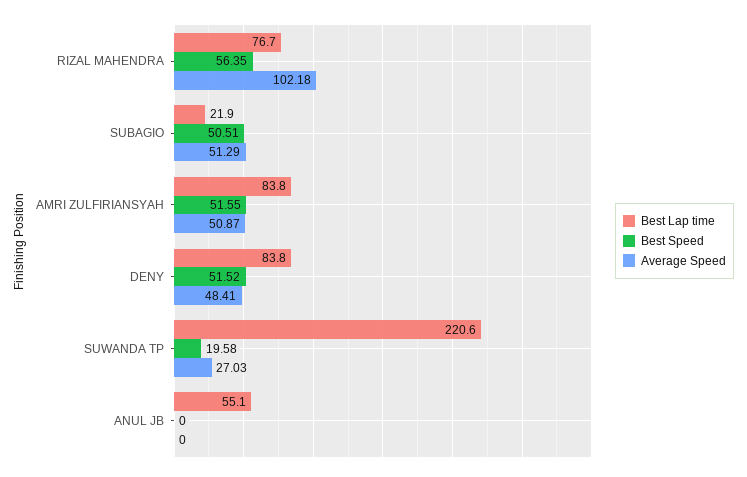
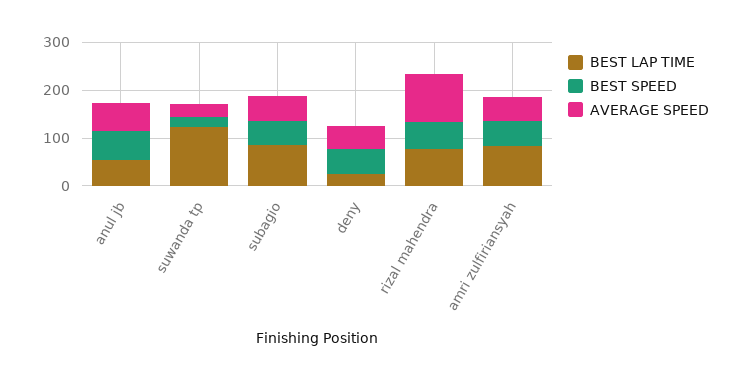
Best Lap time, SUBAGIO: 21.9 -> 80
Best Lap time, DENY: 83.8 -> 20
Best Lap time, SUWANDA TP: 220.6 -> 120
Best Speed, ANUL JB: 0 -> 60
Average Speed, ANUL JB: 0 -> 60

